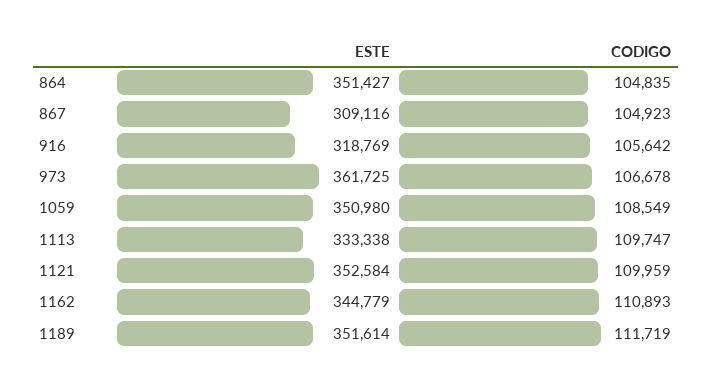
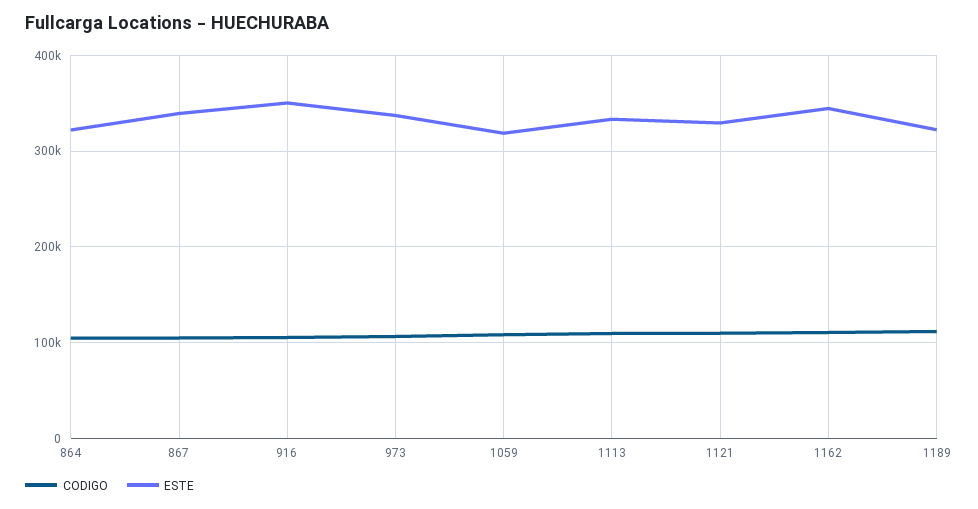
ESTE, 864: 351427 -> 320000
ESTE, 867: 309116 -> 340000
ESTE, 916: 318769 -> 350000
ESTE, 973: 361725 -> 340000
ESTE, 1059: 350980 -> 320000
ESTE, 1121: 352584 -> 330000
ESTE, 1189: 351614 -> 320000

